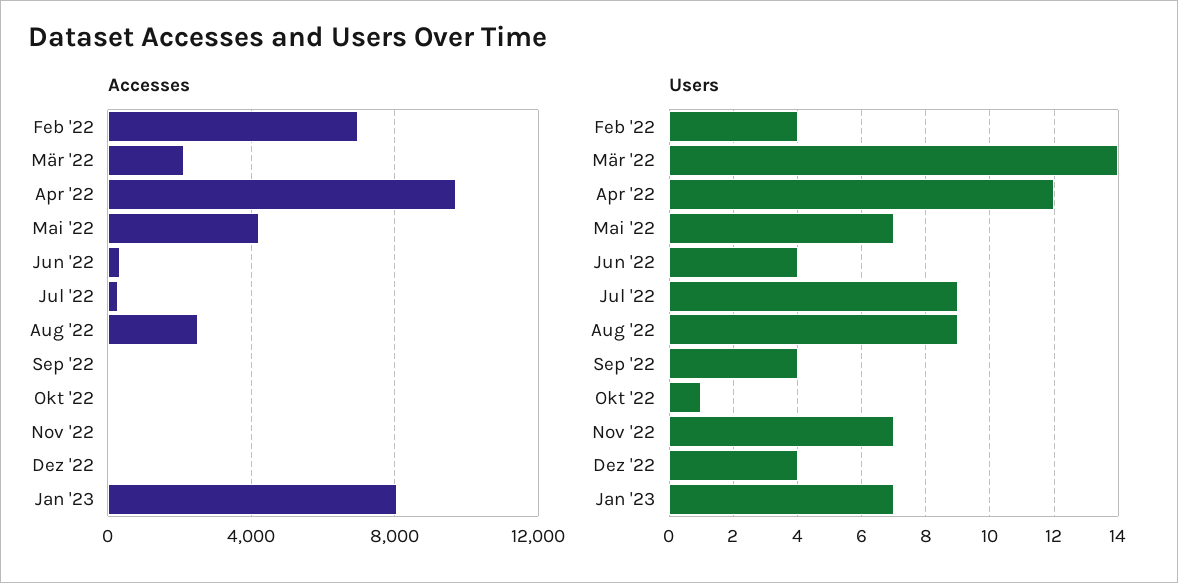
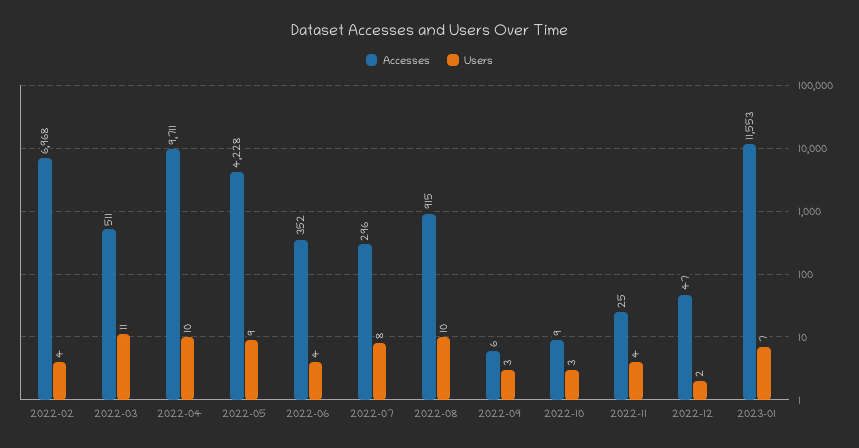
Accesses, Mär '22: 2000 -> 511
Accesses, Aug '22: 2500 -> 915
Accesses, Jan '23: 8000 -> 11553
Users, Mär '22: 14 -> 11
Users, Apr '22: 12 -> 10
Users, Mai '22: 7 -> 9
Users, Jul '22: 9 -> 8
Users, Aug '22: 9 -> 10
Users, Sep '22: 4 -> 3
Users, Okt '22: 1 -> 3
Users, Nov '22: 7 -> 4
Users, Dez '22: 4 -> 2

